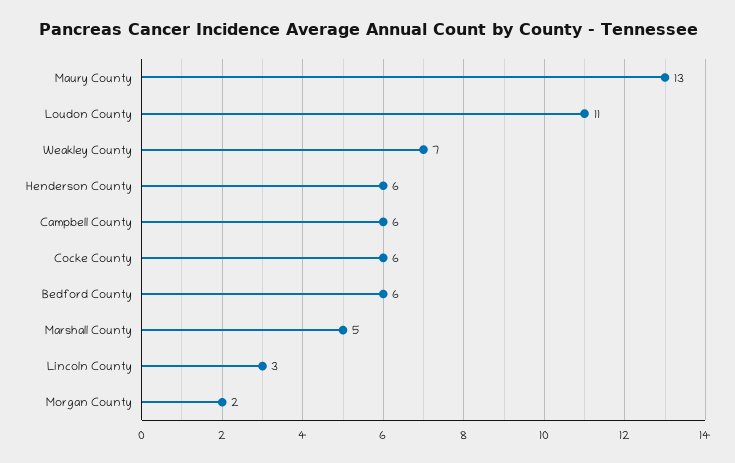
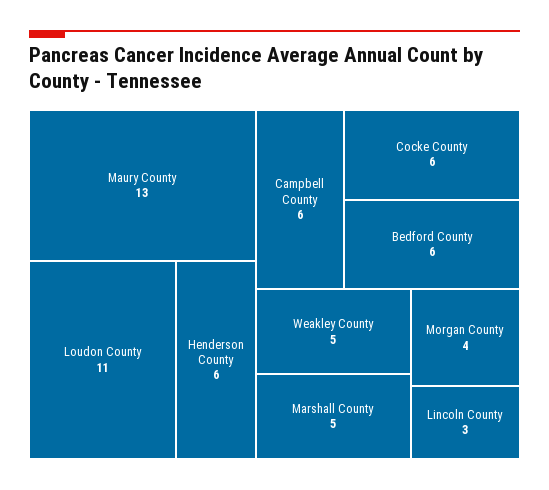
Weakley County: 7 -> 5
Morgan County: 2 -> 4

